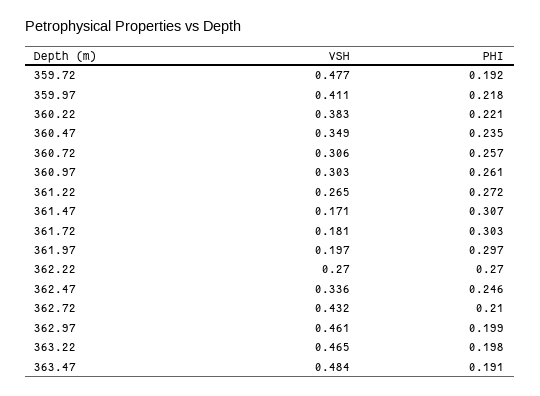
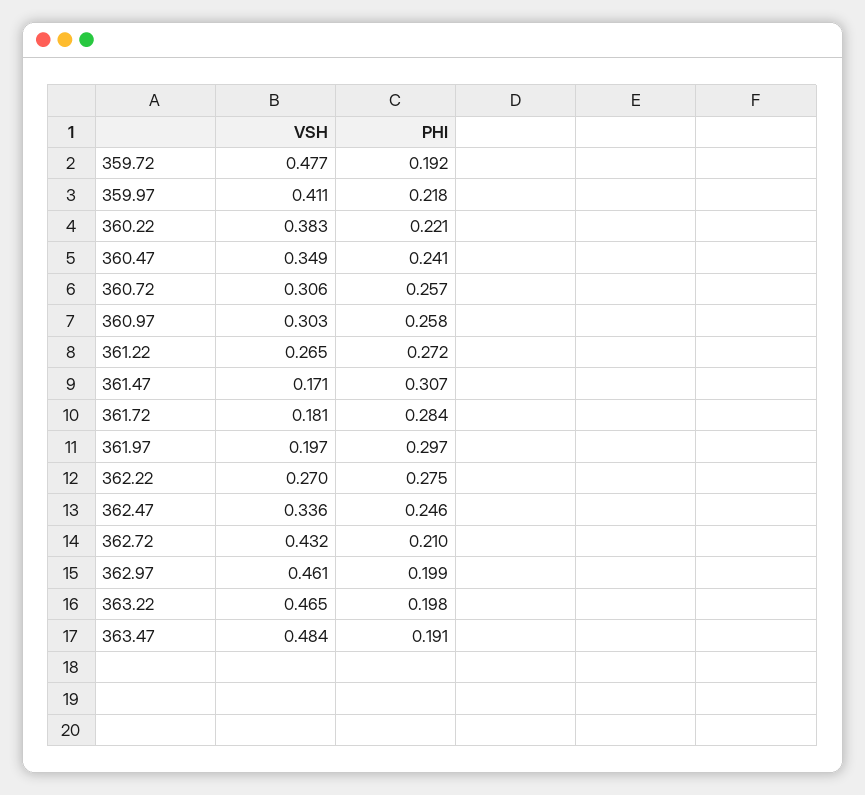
PHI, 360.47: 0.235 -> 0.241
PHI, 360.97: 0.261 -> 0.258
PHI, 361.72: 0.303 -> 0.284
PHI, 362.22: 0.27 -> 0.275

